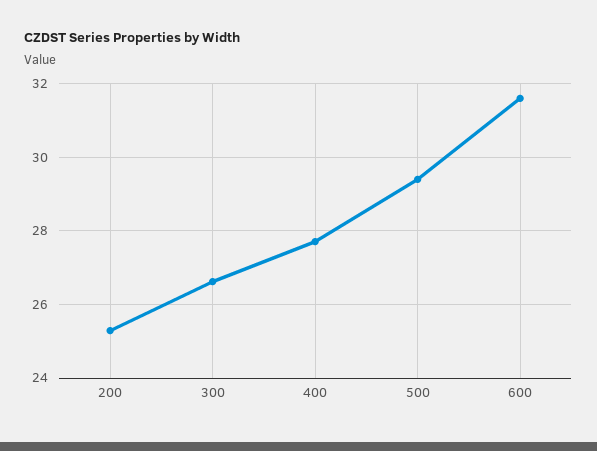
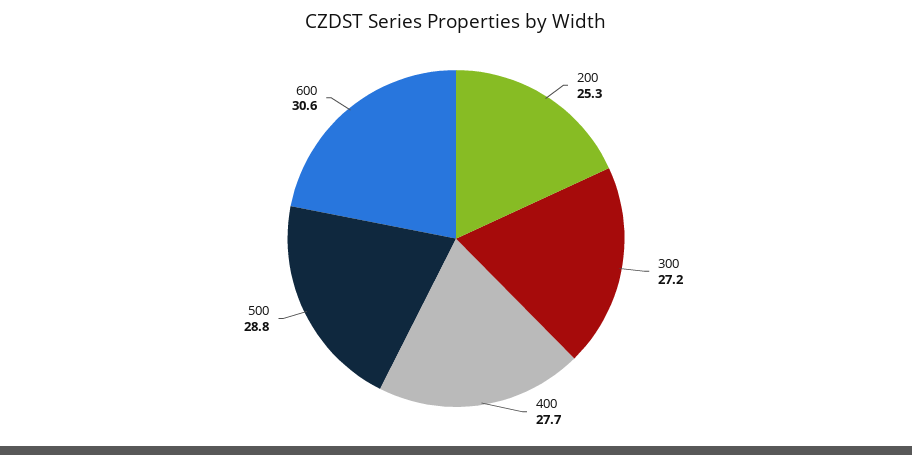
300: 26.6 -> 27.2
500: 29.4 -> 28.8
600: 31.6 -> 30.6

